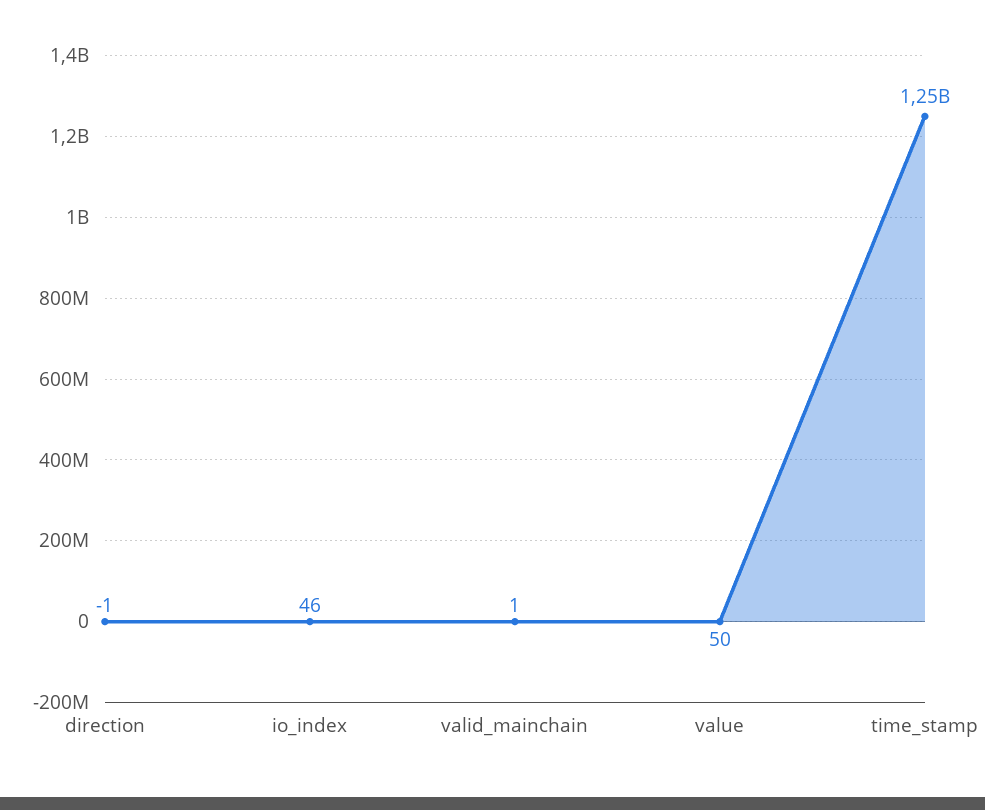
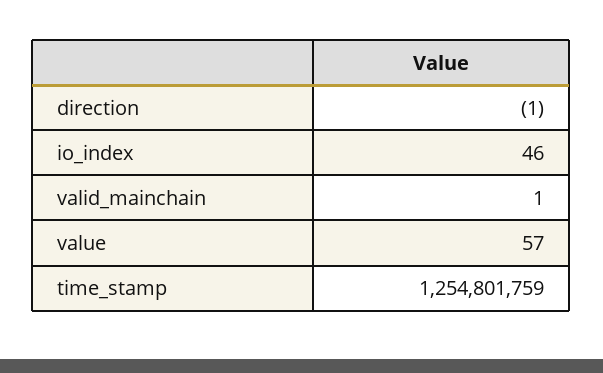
value: 50 -> 57

